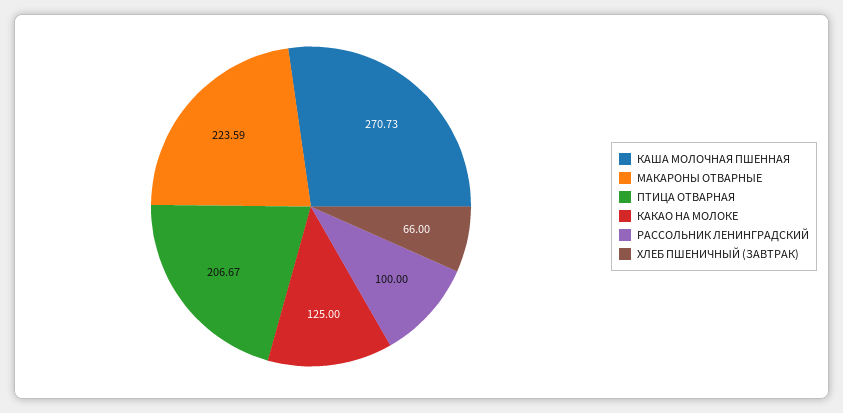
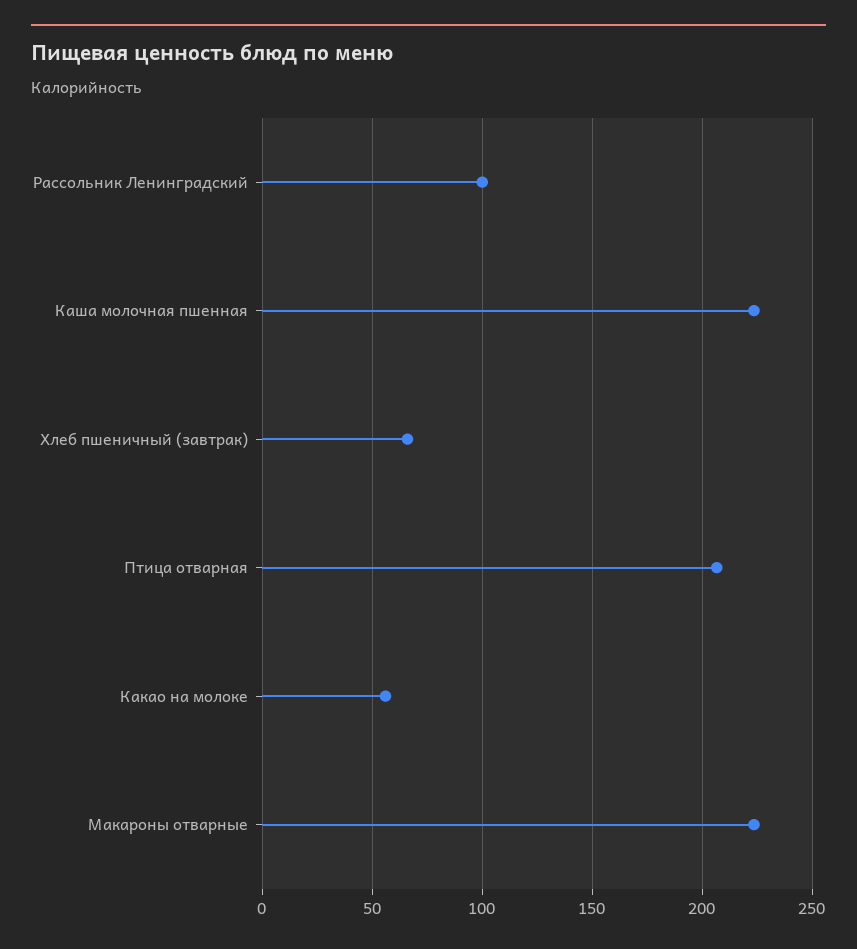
КАША МОЛОЧНАЯ ПШЕННАЯ: 270.73 -> 225
КАКАО НА МОЛОКЕ: 125 -> 55

